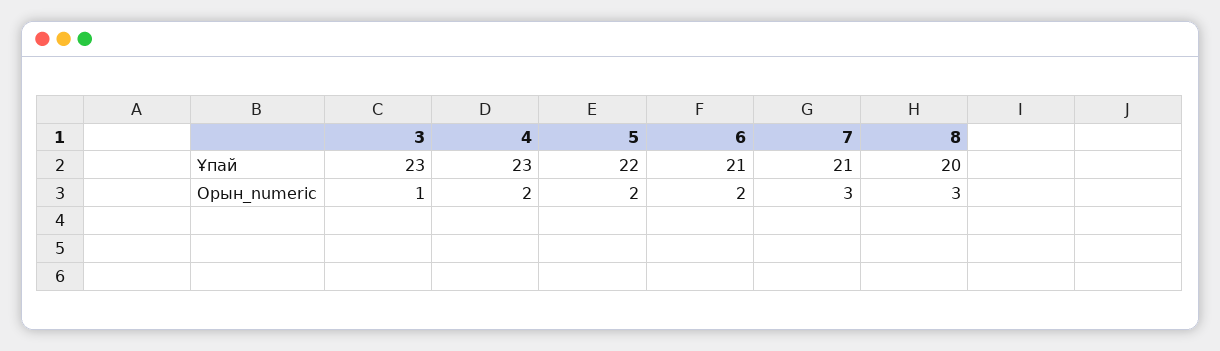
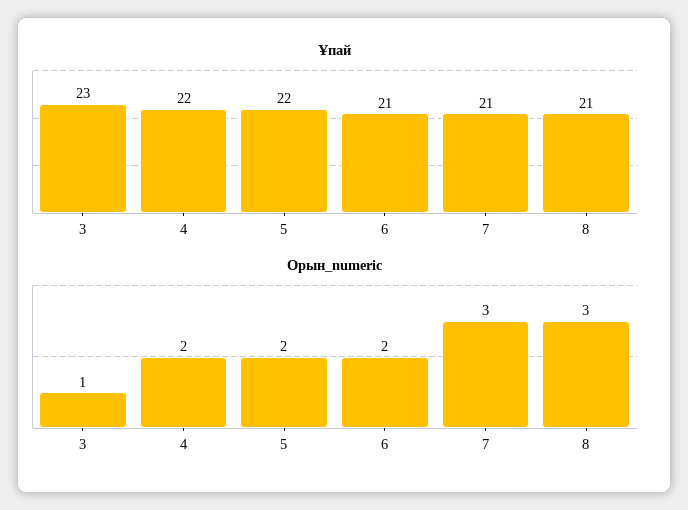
Ұпай, 4: 23 -> 22
Ұпай, 8: 20 -> 21

